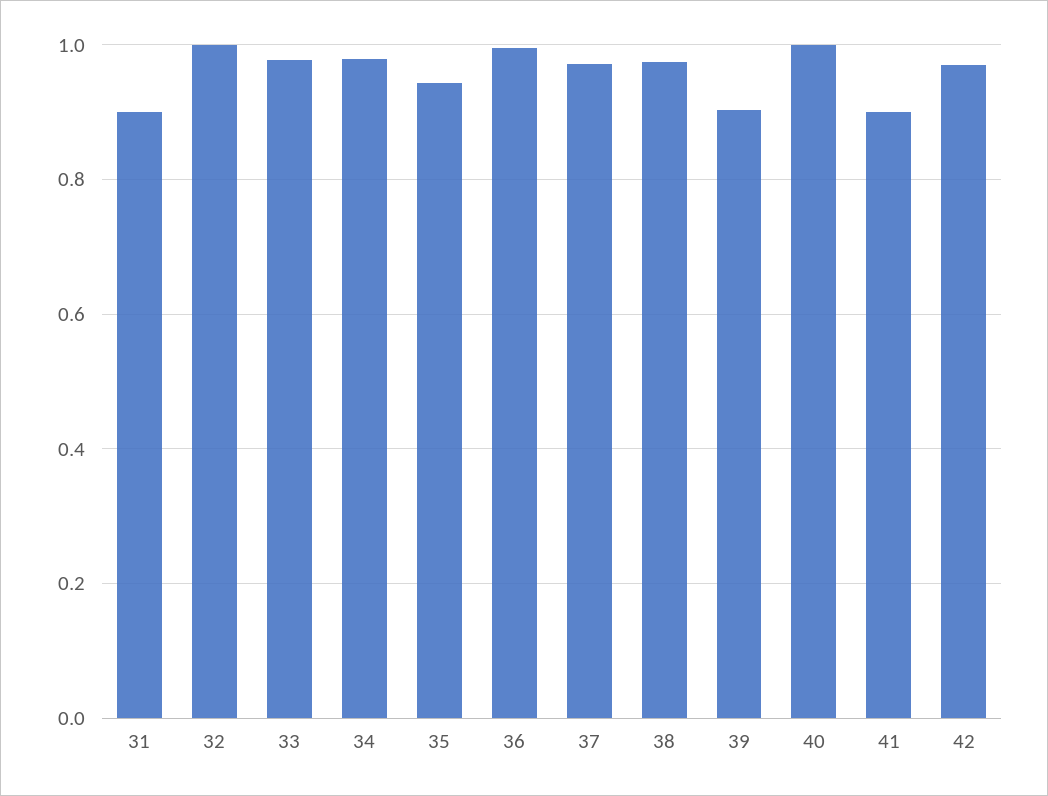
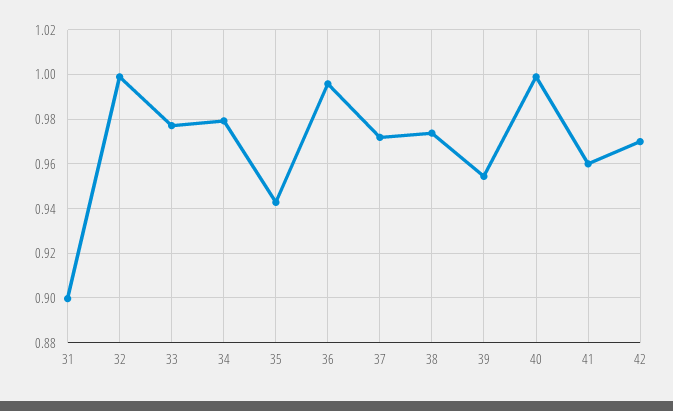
39: 0.9 -> 0.955
41: 0.9 -> 0.96

